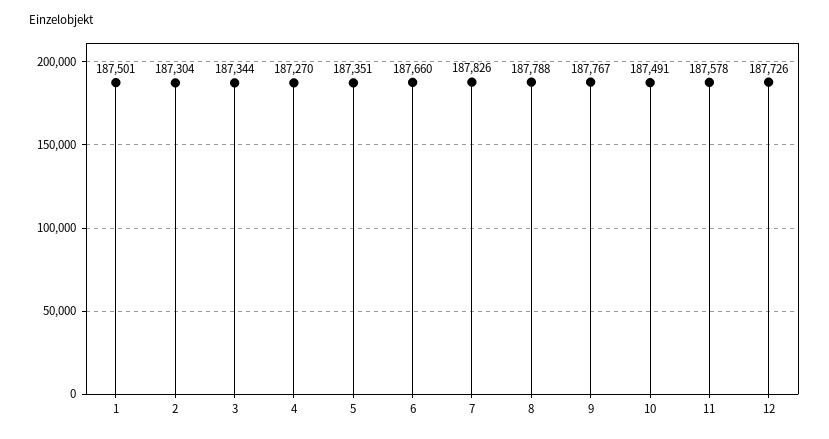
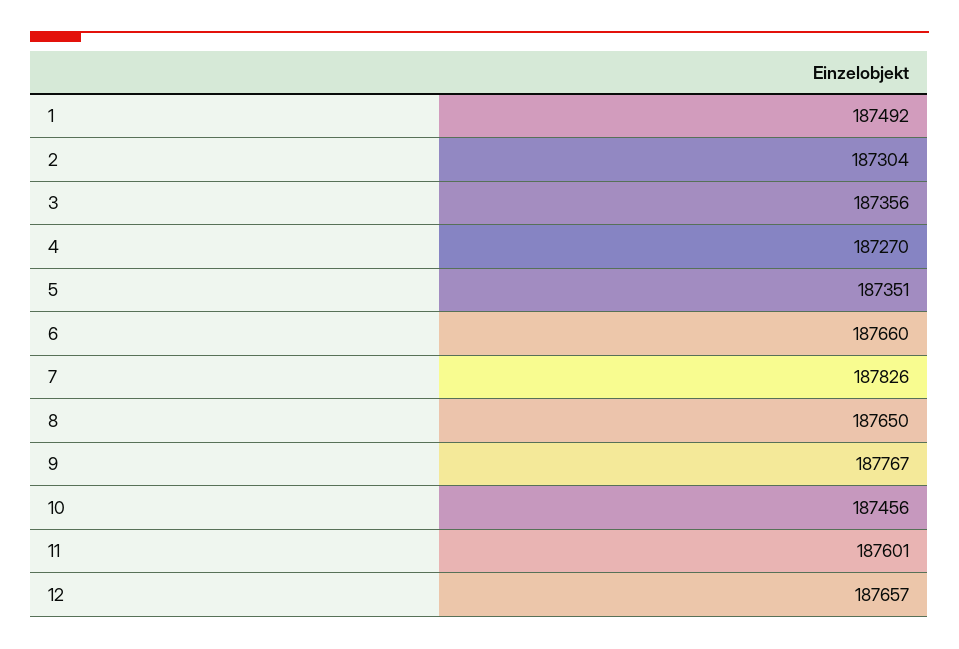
1: 187501 -> 187492
3: 187344 -> 187356
8: 187788 -> 187650
10: 187491 -> 187456
11: 187578 -> 187601
12: 187726 -> 187657

